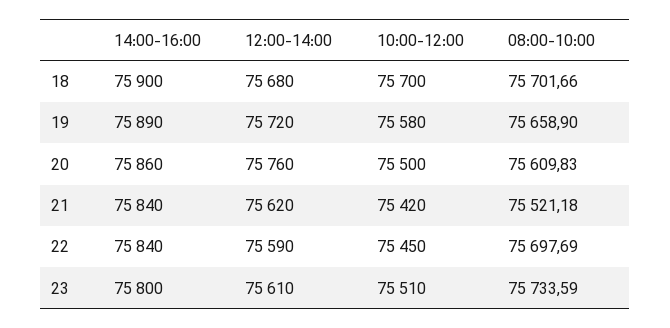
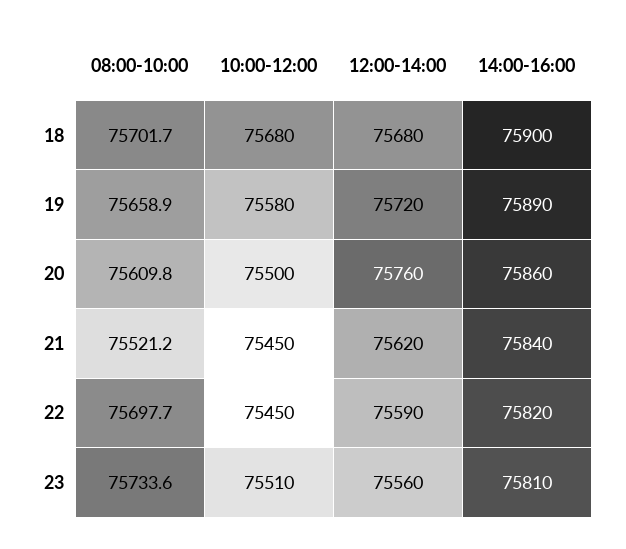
10:00-12:00, 18: 75700 -> 75680
10:00-12:00, 21: 75420 -> 75450
14:00-16:00, 22: 75840 -> 75820
14:00-16:00, 23: 75800 -> 75810
12:00-14:00, 23: 75610 -> 75560

